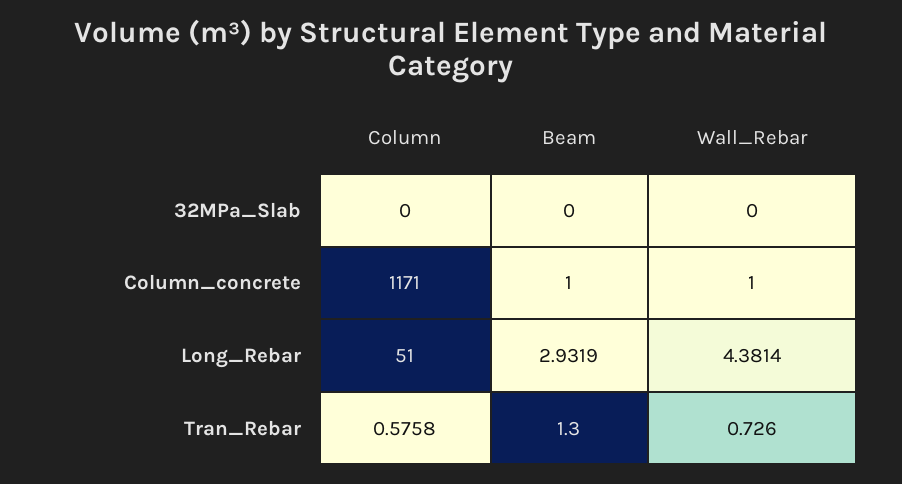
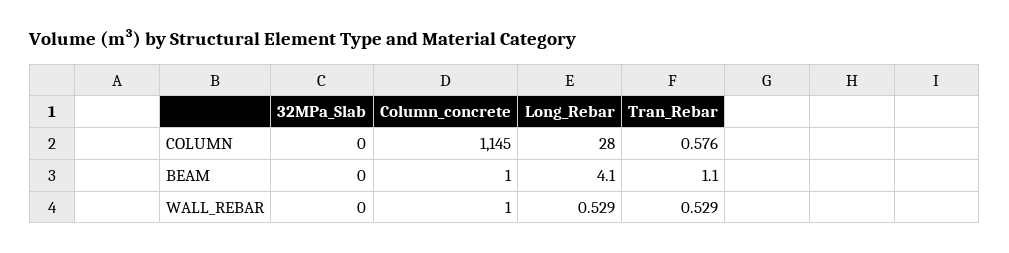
Column, Column_concrete: 1171 -> 1145
Column, Long_Rebar: 51 -> 28
Beam, Long_Rebar: 2.9319 -> 4.1
Wall_Rebar, Long_Rebar: 4.3814 -> 0.529
Beam, Tran_Rebar: 1.3 -> 1.1
Wall_Rebar, Tran_Rebar: 0.726 -> 0.529

